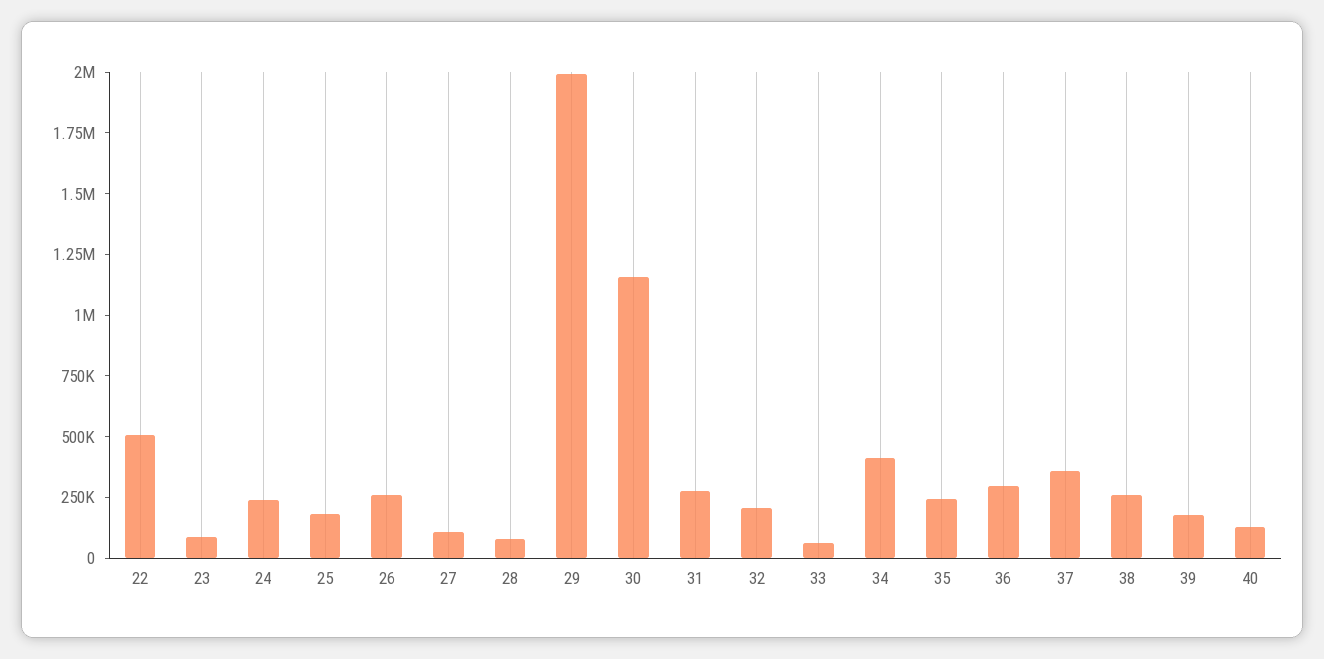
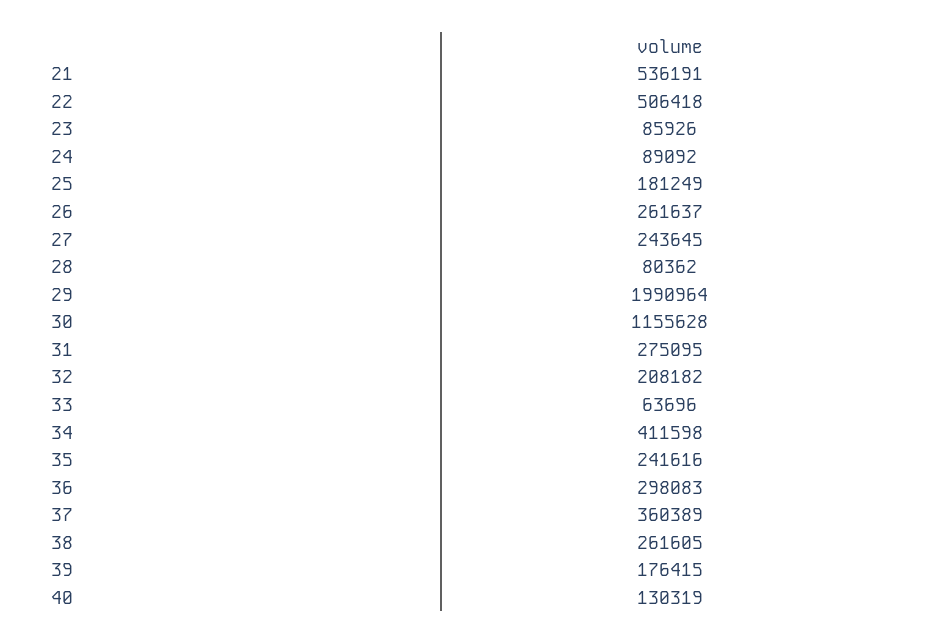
24: 250000 -> 89092
27: 100000 -> 243645
21: none -> 536191

